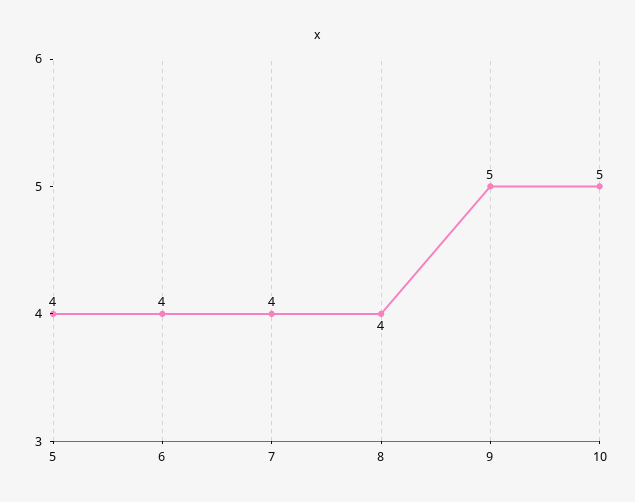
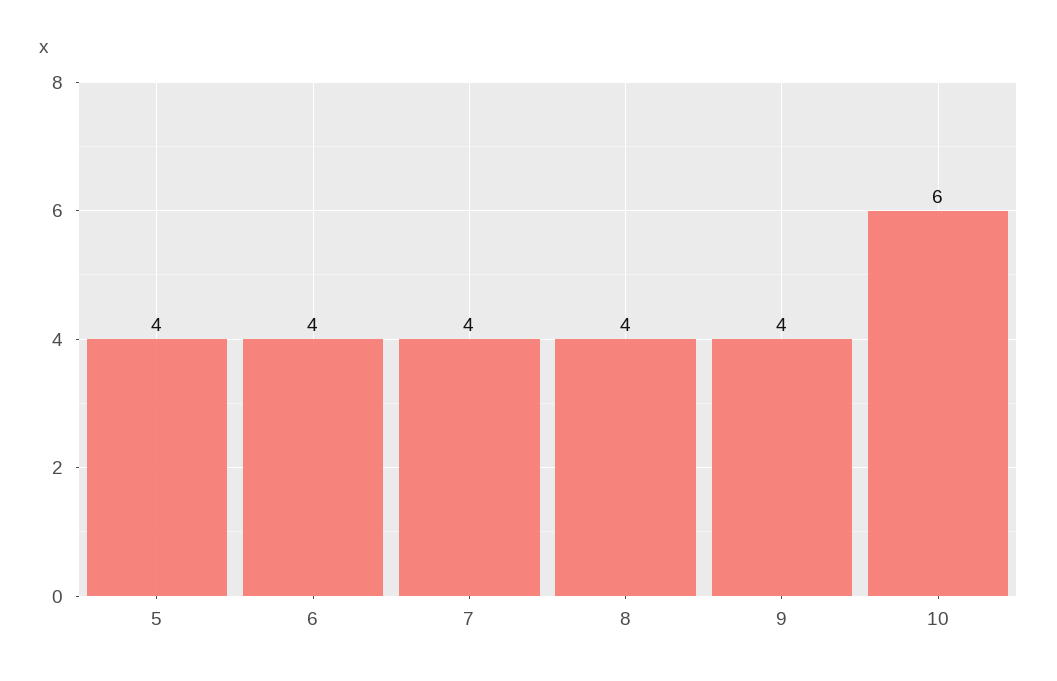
9: 5 -> 4
10: 5 -> 6

